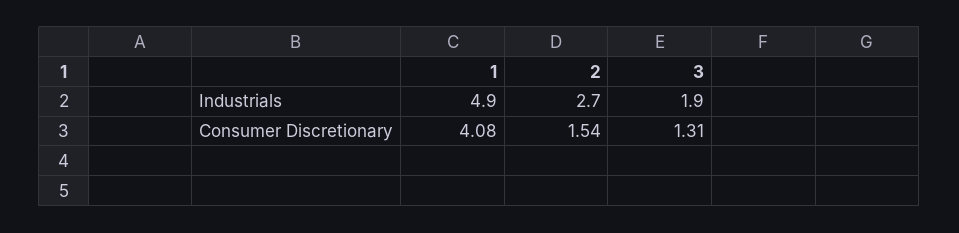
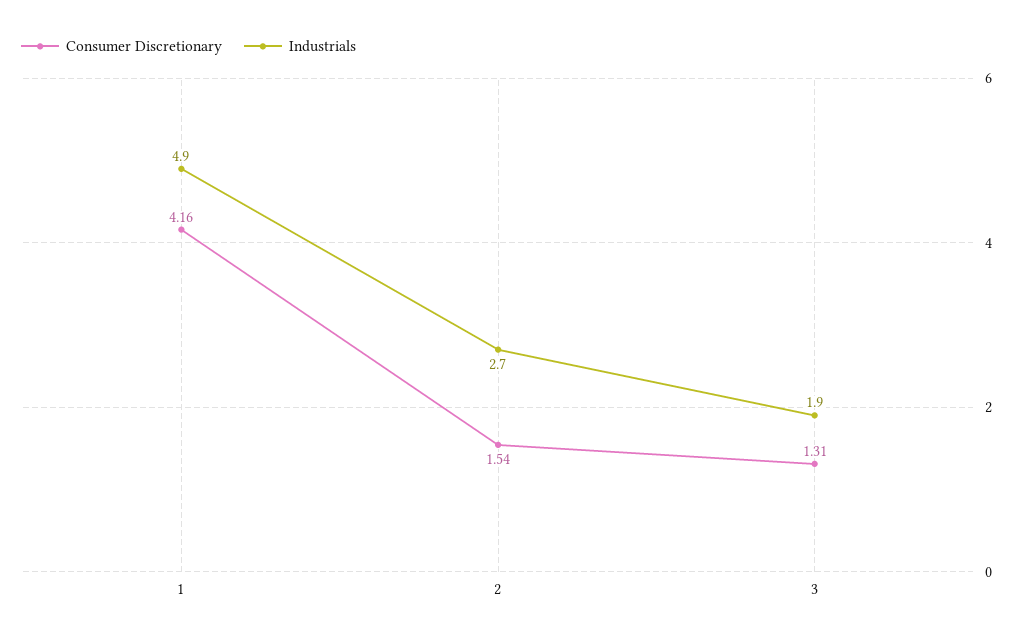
Consumer Discretionary, 1: 4.08 -> 4.16

